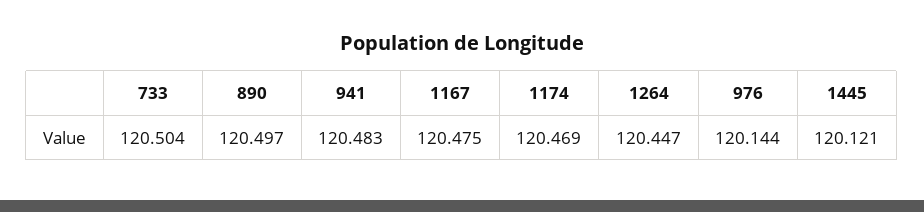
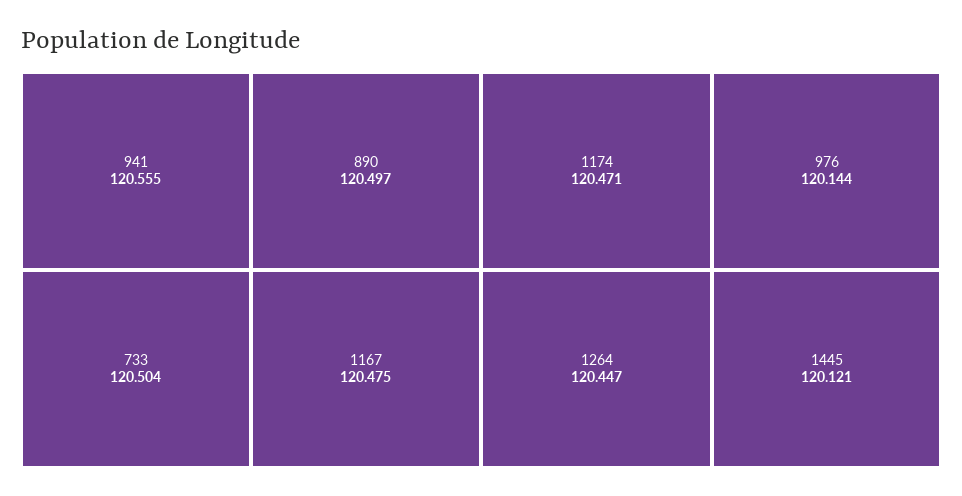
941: 120.483 -> 120.555
1174: 120.469 -> 120.471

